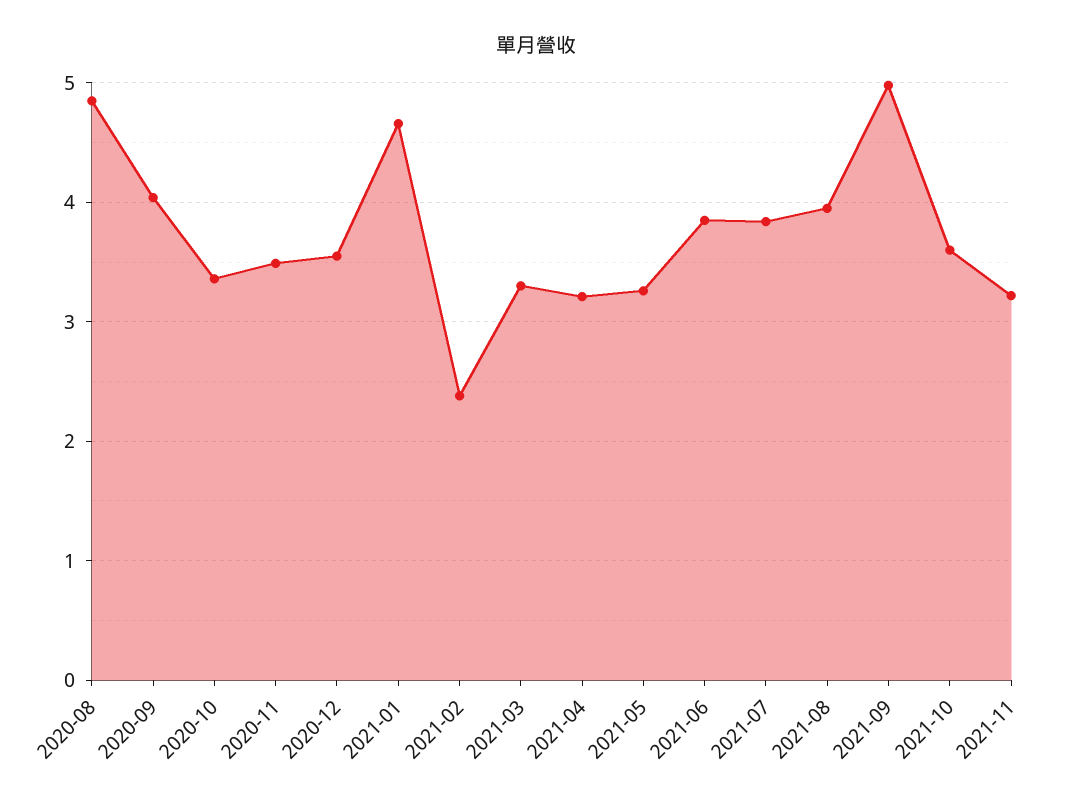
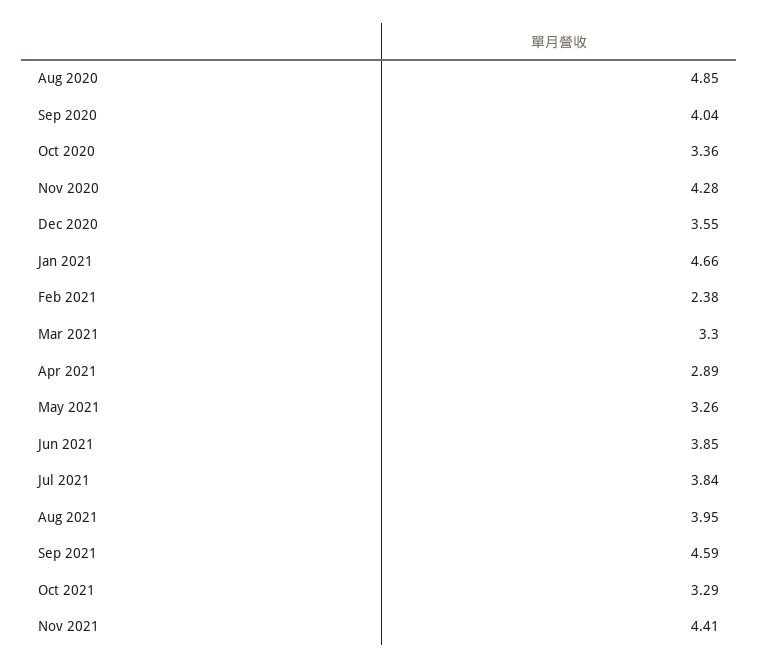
2020-11: 3.5 -> 4.28
2021-04: 3.2 -> 2.89
2021-09: 5 -> 4.59
2021-10: 3.6 -> 3.29
2021-11: 3.2 -> 4.41

